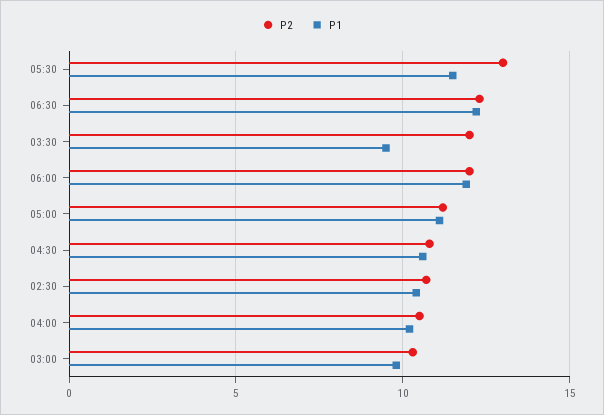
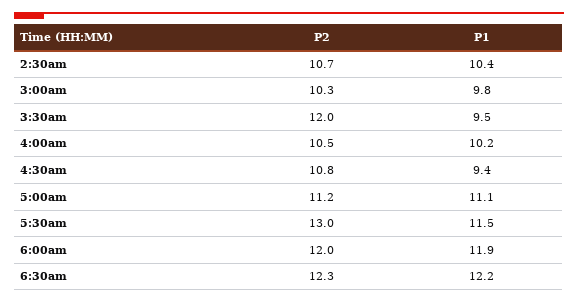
P1, 04:30: 10.5 -> 9.4

